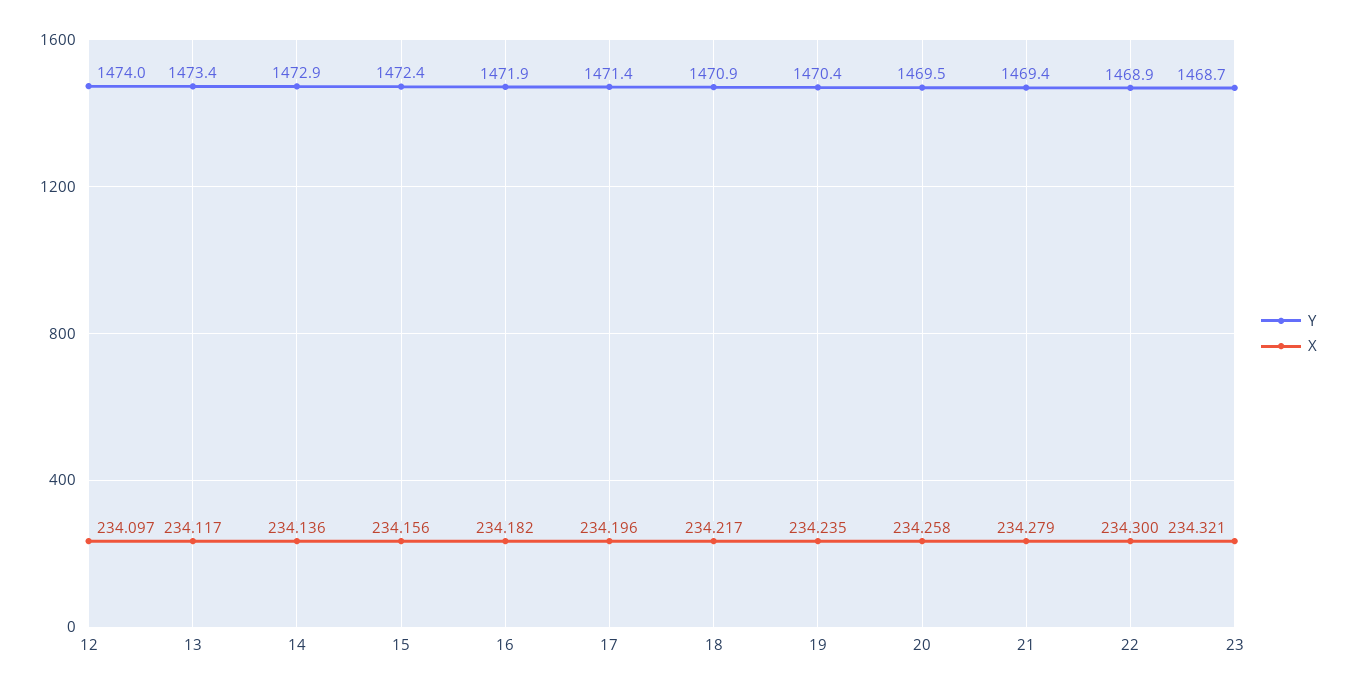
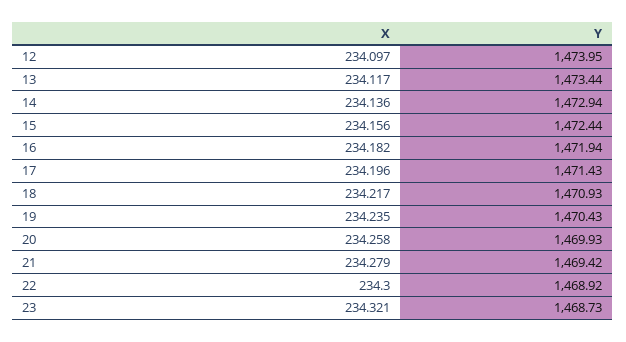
Y, 20: 1469.5 -> 1469.93

